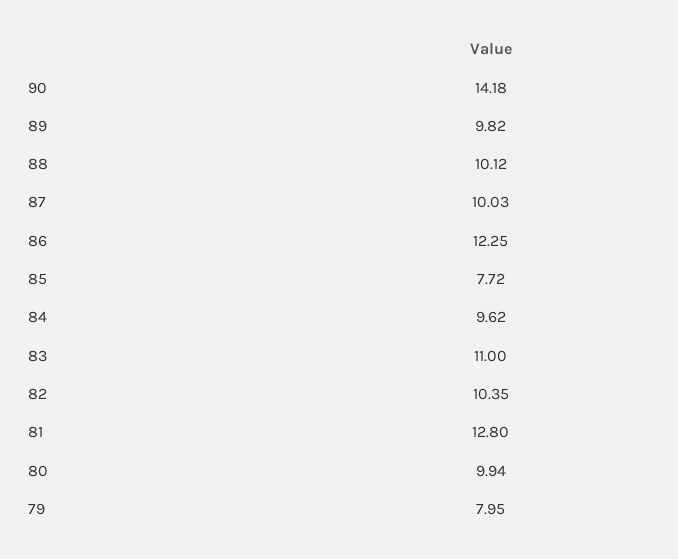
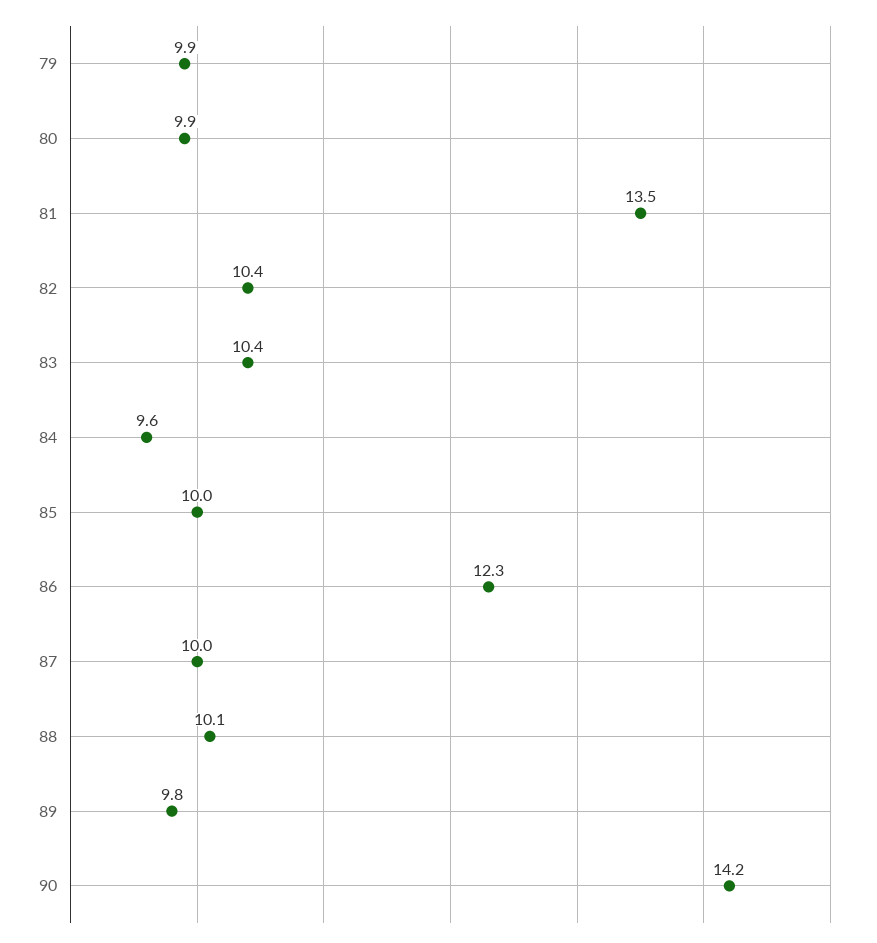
85: 7.72 -> 10
83: 11 -> 10.4
81: 12.8 -> 13.5
79: 7.95 -> 9.9

